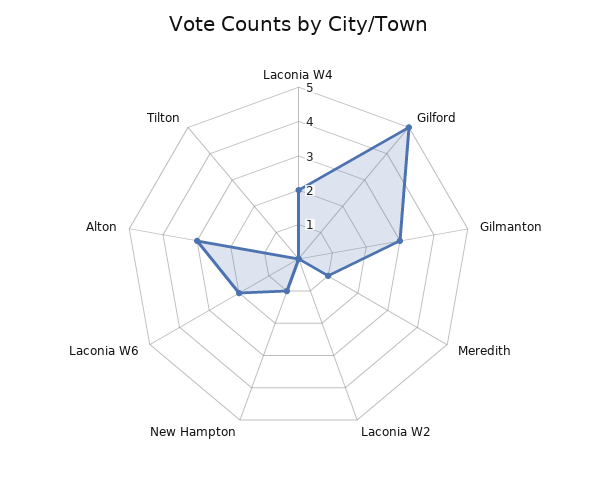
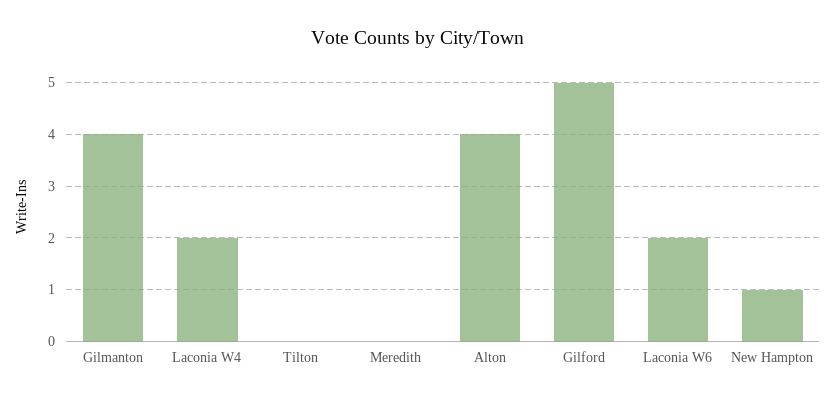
Gilmanton: 3 -> 4
Meredith: 1 -> 0
Laconia W2: 0 -> none
Alton: 3 -> 4

